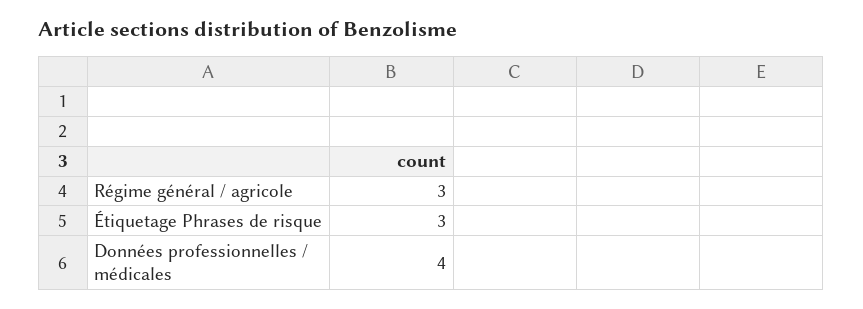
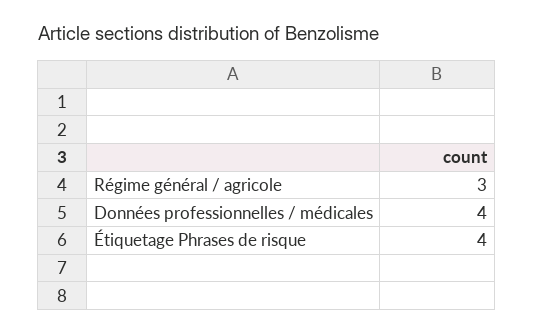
Étiquetage Phrases de risque: 3 -> 4

